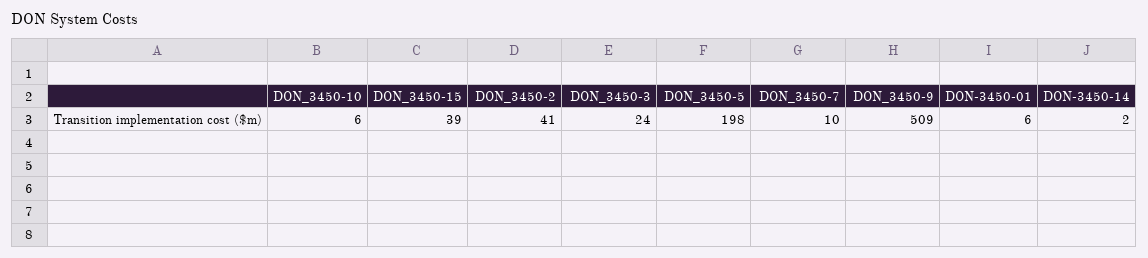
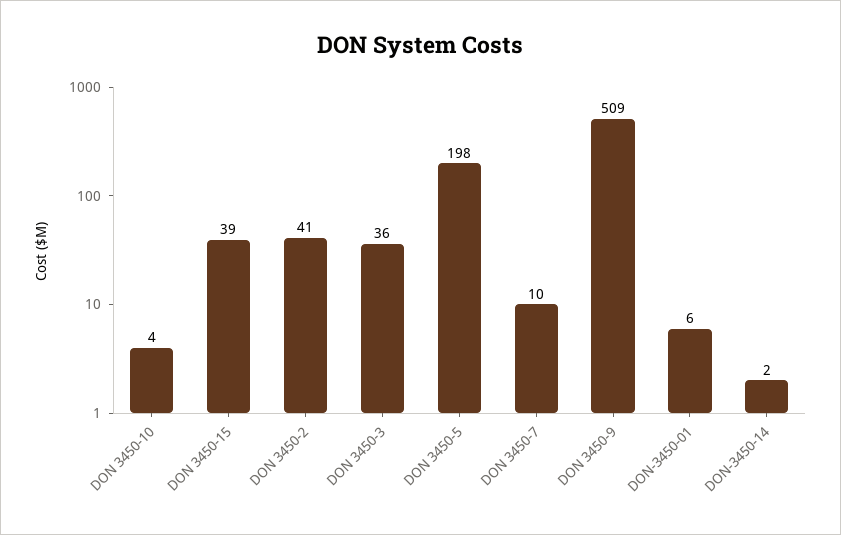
DON_3450-10: 6 -> 4
DON_3450-3: 24 -> 36

